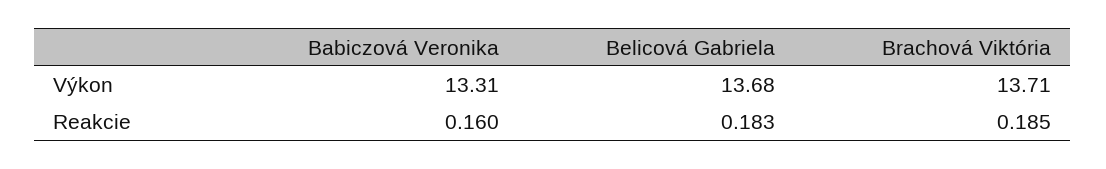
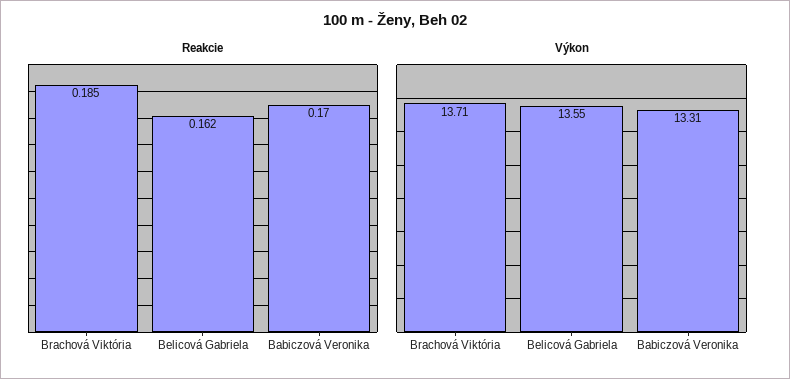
Výkon, Belicová Gabriela: 13.68 -> 13.55
Reakcie, Babiczová Veronika: 0.16 -> 0.17
Reakcie, Belicová Gabriela: 0.183 -> 0.162

